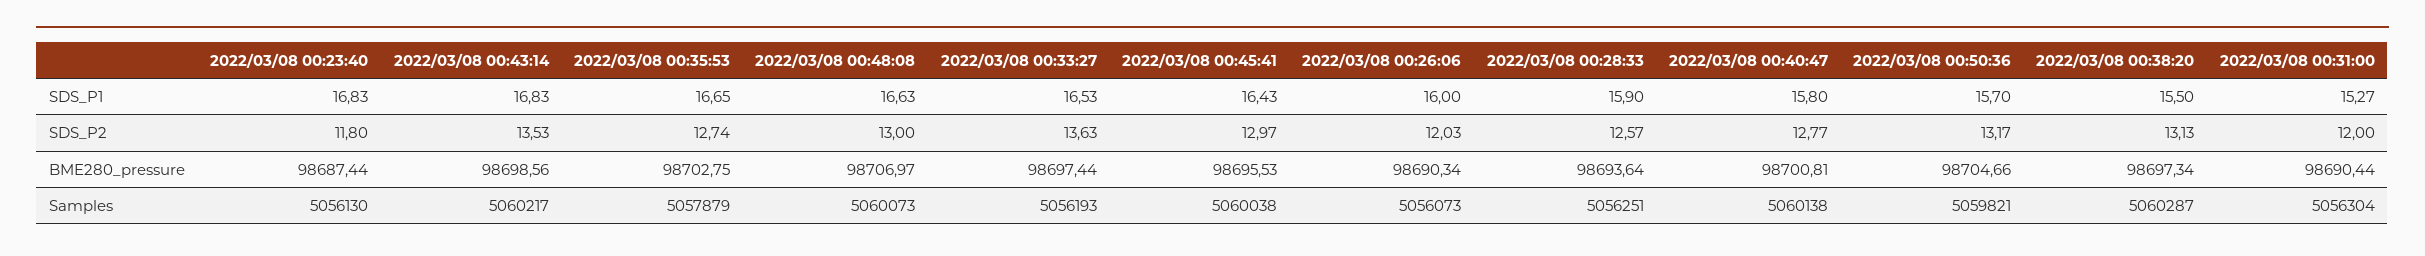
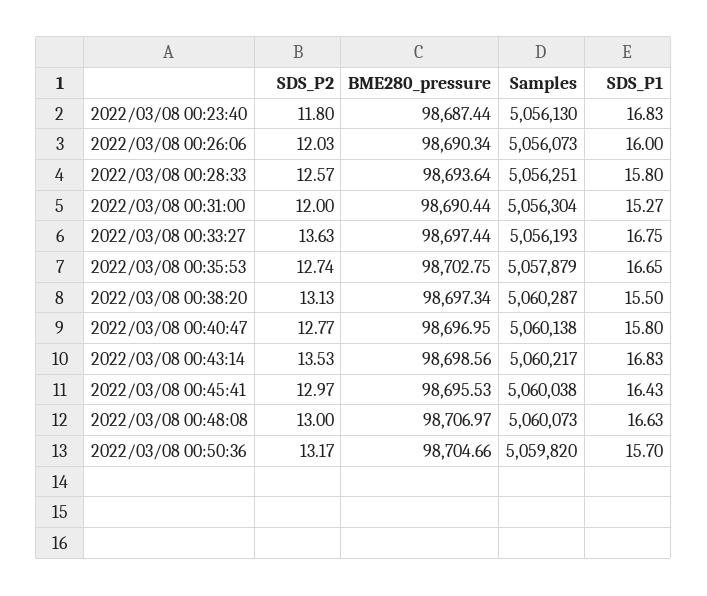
2022/03/08 00:33:27, SDS_P1: 16.53 -> 16.75
2022/03/08 00:28:33, SDS_P1: 15.9 -> 15.8
2022/03/08 00:40:47, BME280_pressure: 98700.81 -> 98696.95
2022/03/08 00:50:36, Samples: 5059821 -> 5059820

